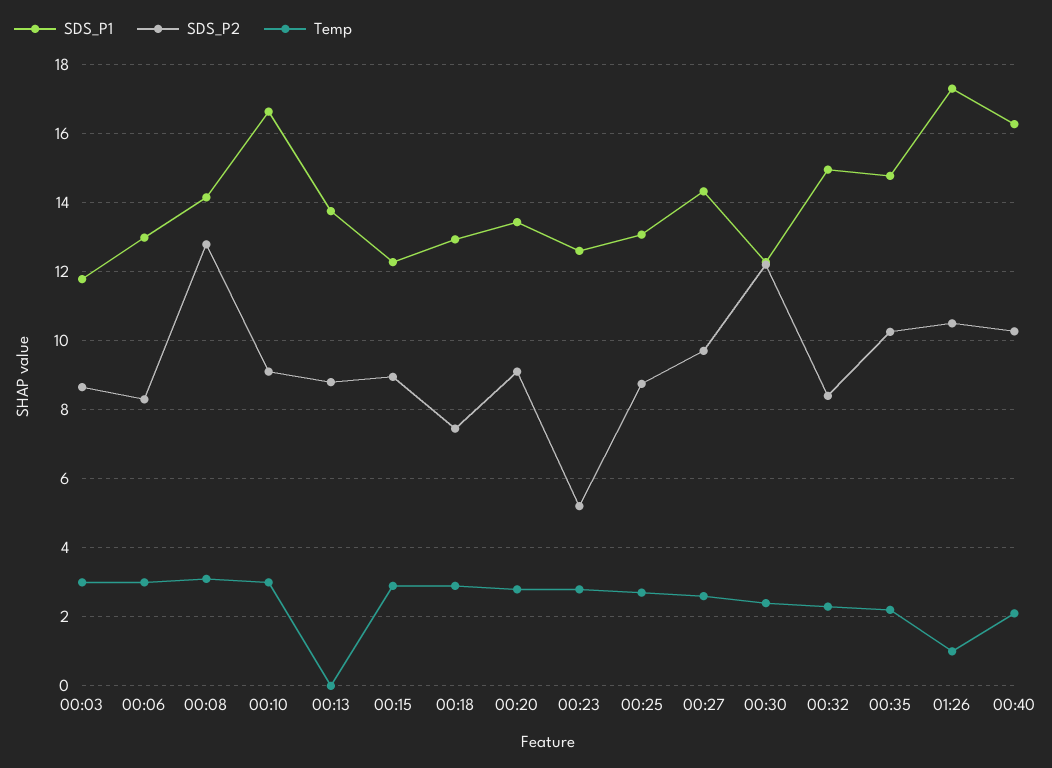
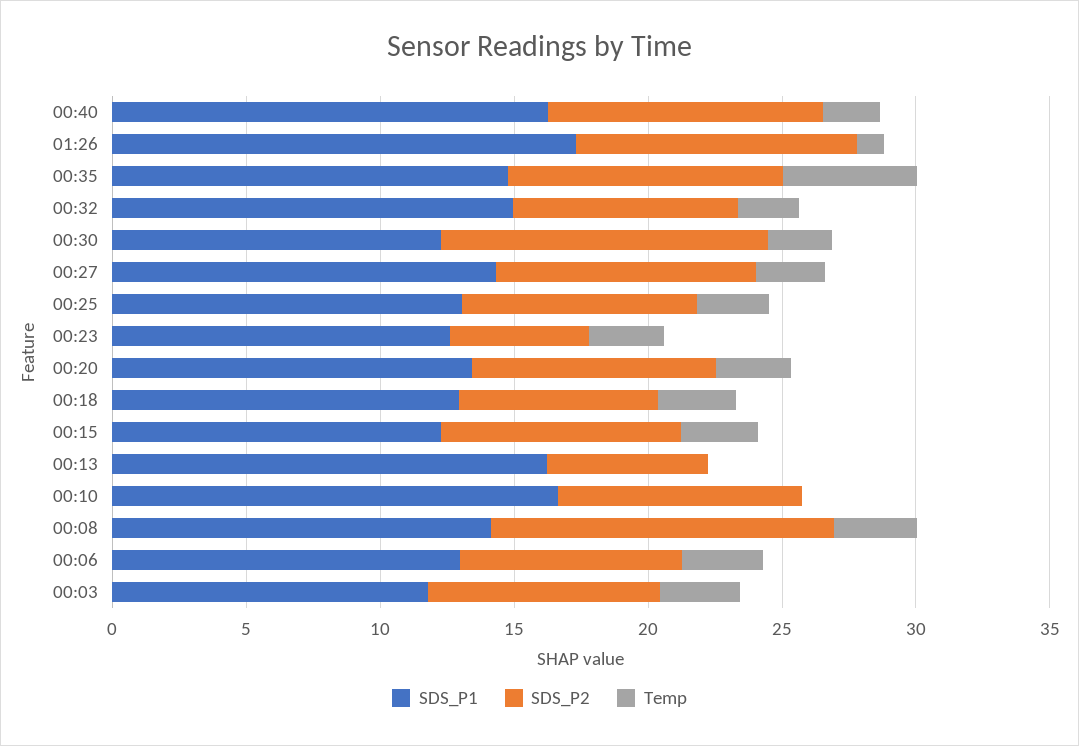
Temp, 00:10: 3 -> 0
SDS_P1, 00:13: 13.8 -> 16
SDS_P2, 00:13: 8.8 -> 6
Temp, 00:35: 2.2 -> 5

